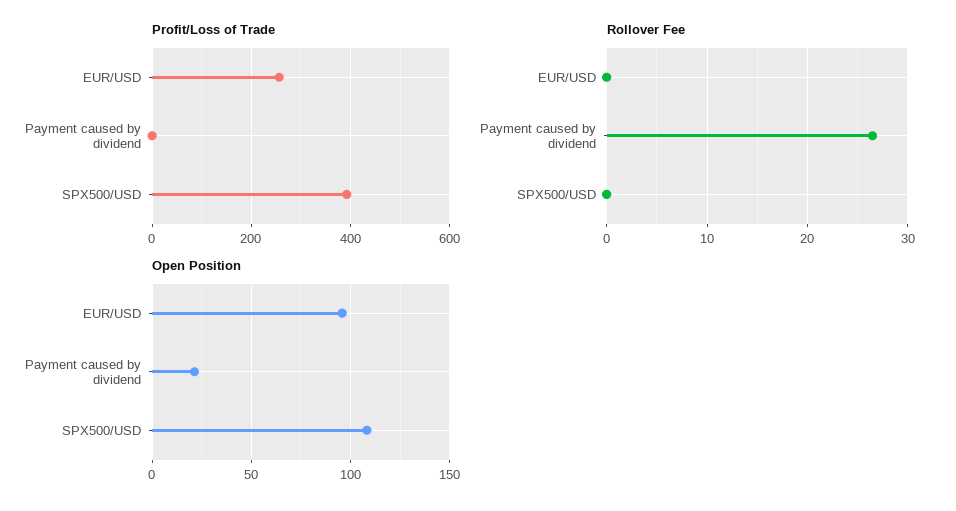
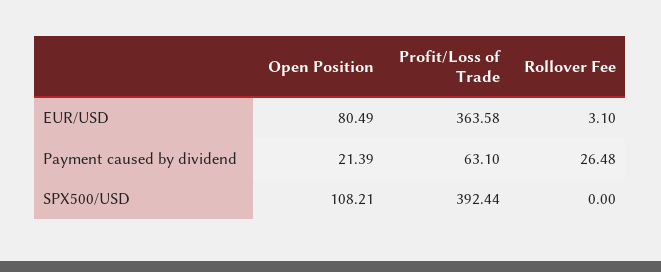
Profit/Loss of Trade, EUR/USD: 260 -> 363.58
Profit/Loss of Trade, Payment caused by dividend: 0 -> 63.1
Rollover Fee, EUR/USD: 0 -> 3.1
Open Position, EUR/USD: 95 -> 80.49

